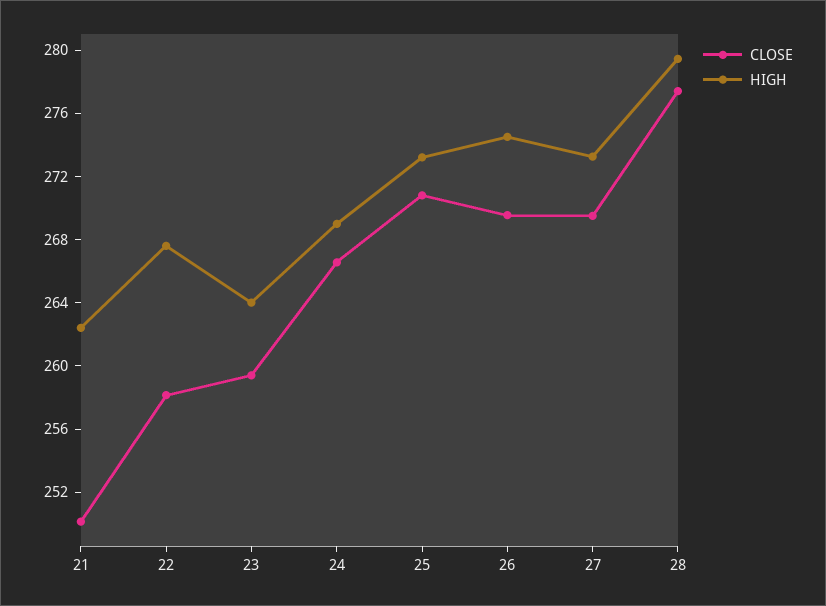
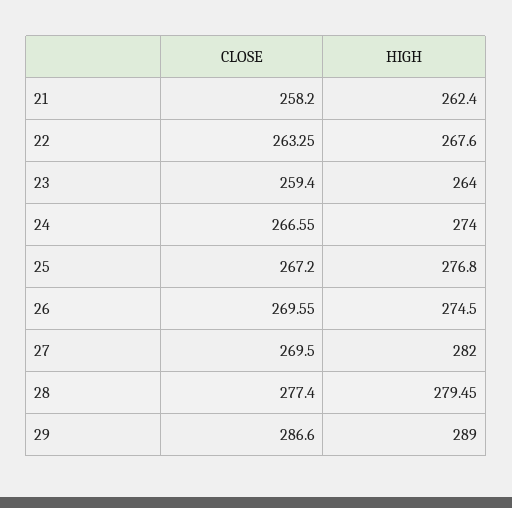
CLOSE, 21: 250 -> 258.2
CLOSE, 22: 258 -> 263.25
HIGH, 24: 269 -> 274
CLOSE, 25: 271 -> 267.2
HIGH, 25: 273 -> 276.8
HIGH, 27: 273 -> 282
CLOSE, 29: none -> 286.6
HIGH, 29: none -> 289

